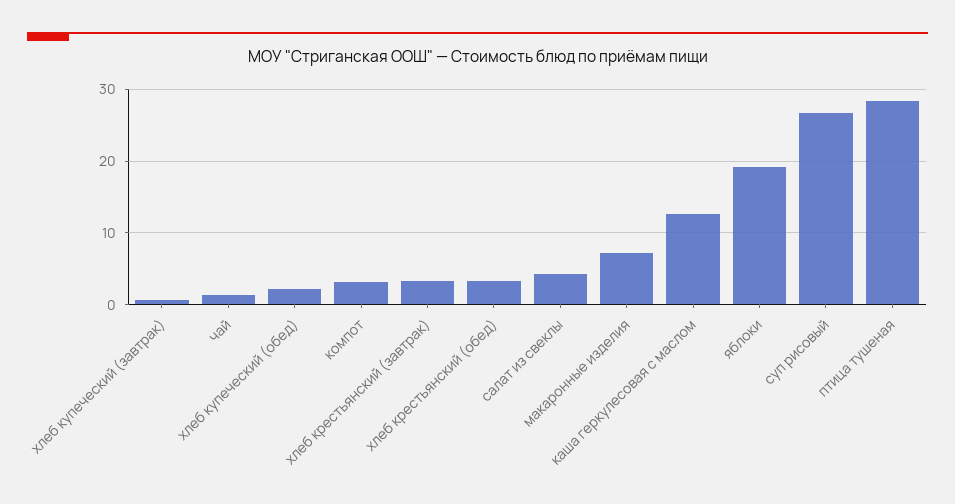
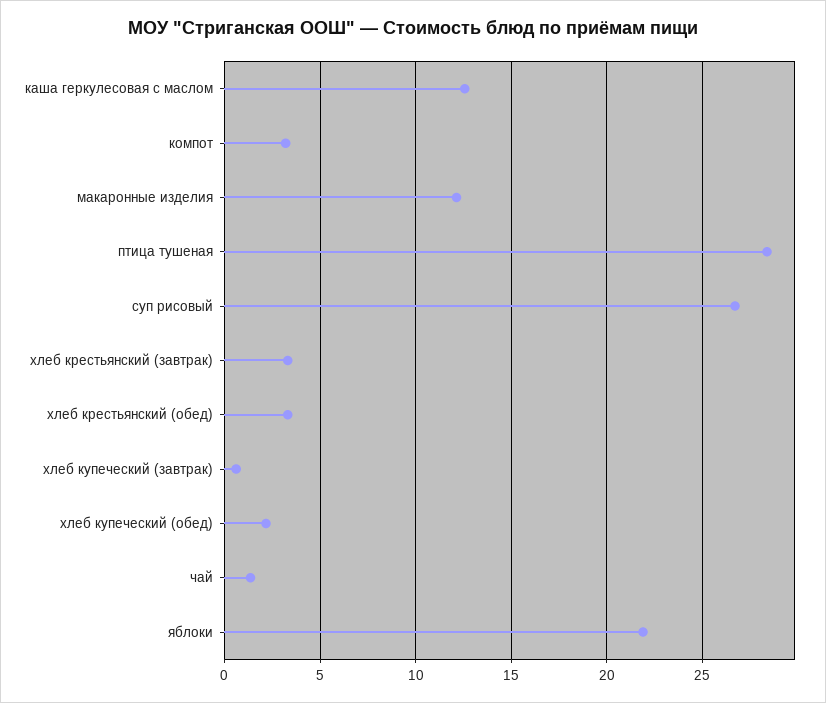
салат из свеклы: 4 -> none
макаронные изделия: 7 -> 12
яблоки: 19 -> 22

